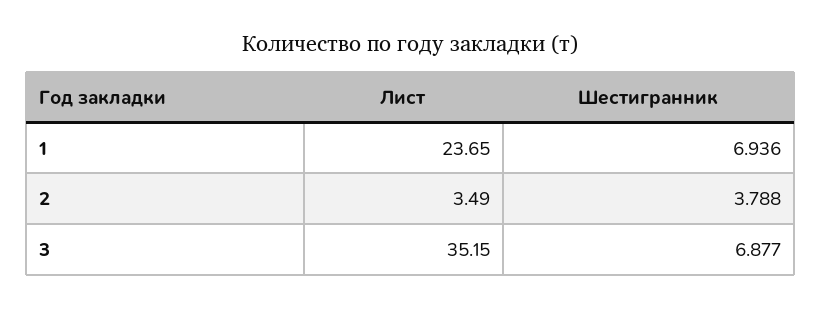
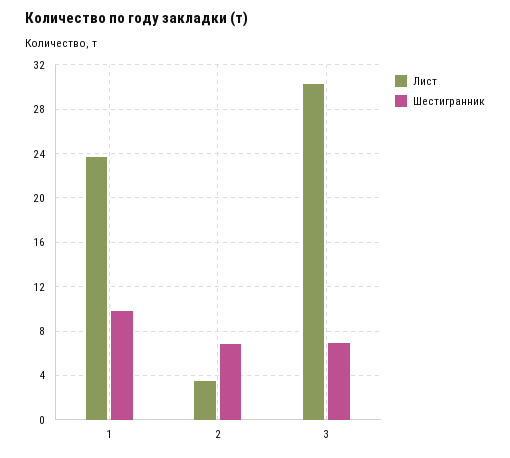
Шестигранник, 1: 6.936 -> 10
Шестигранник, 2: 3.788 -> 7
Лист, 3: 35.15 -> 30

